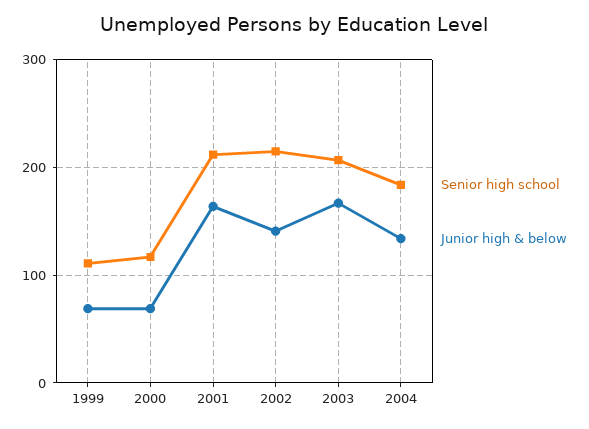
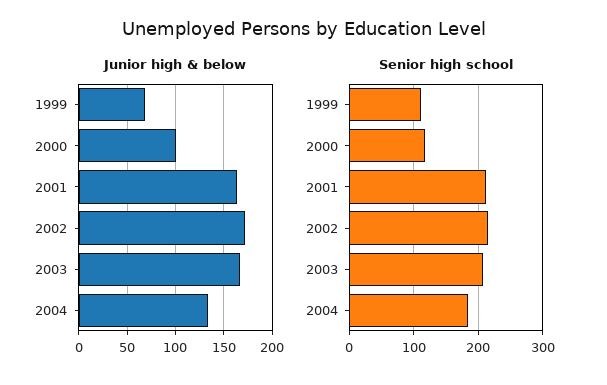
Junior high & below, 2000: 70 -> 100
Junior high & below, 2002: 140 -> 170

